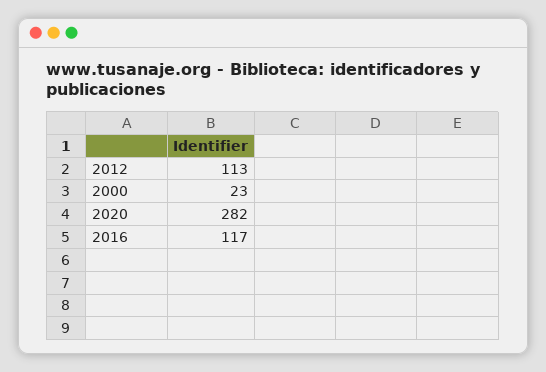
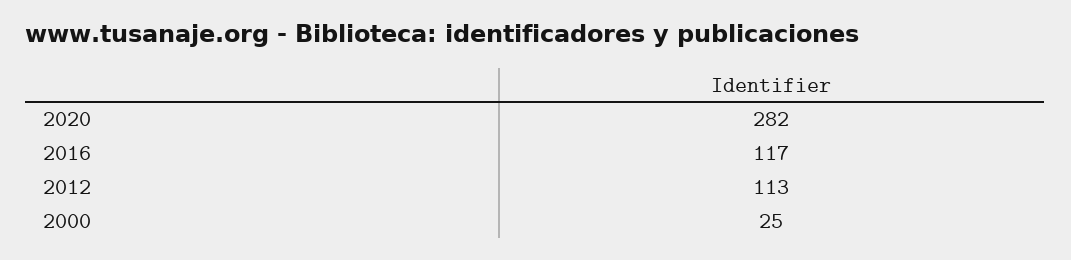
2000: 23 -> 25

